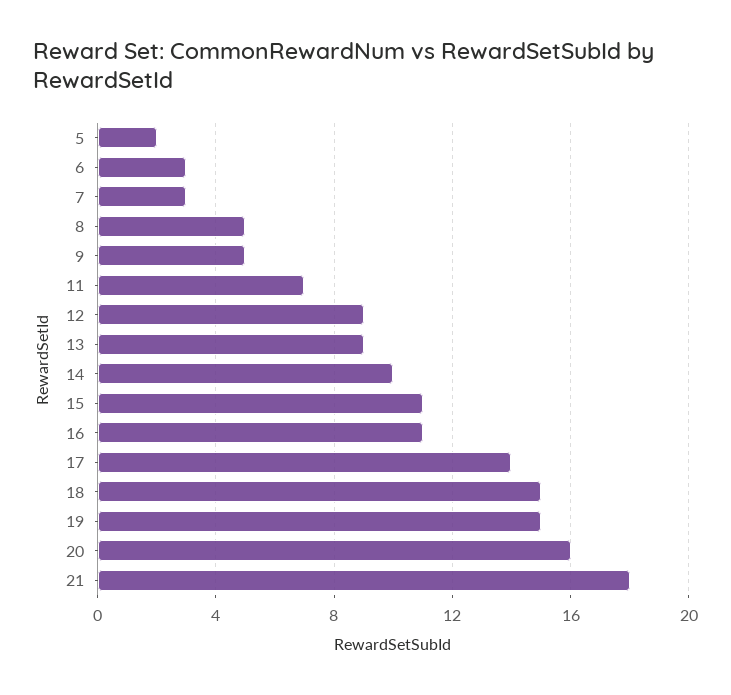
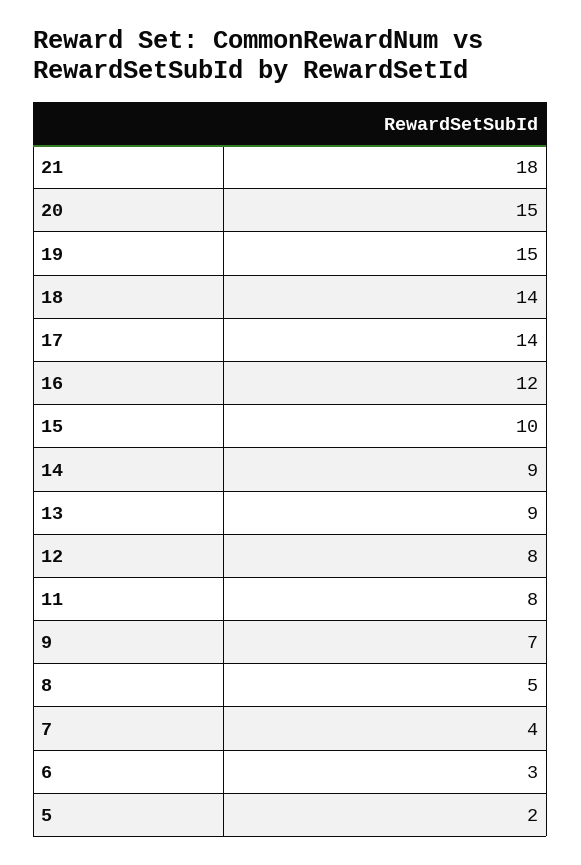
7: 3 -> 4
9: 5 -> 7
11: 7 -> 8
12: 9 -> 8
14: 10 -> 9
15: 11 -> 10
16: 11 -> 12
18: 15 -> 14
20: 16 -> 15

